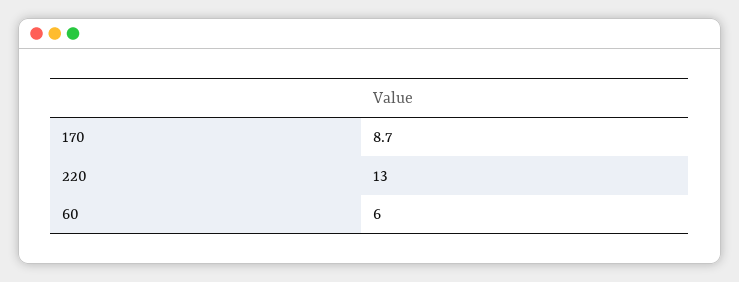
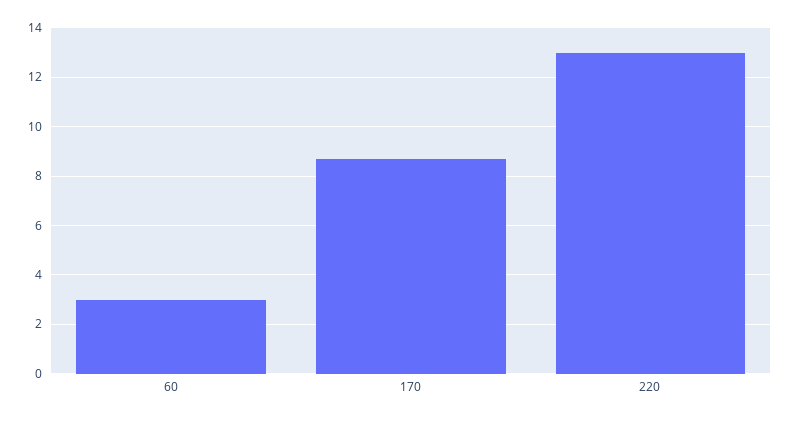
60: 6 -> 3

